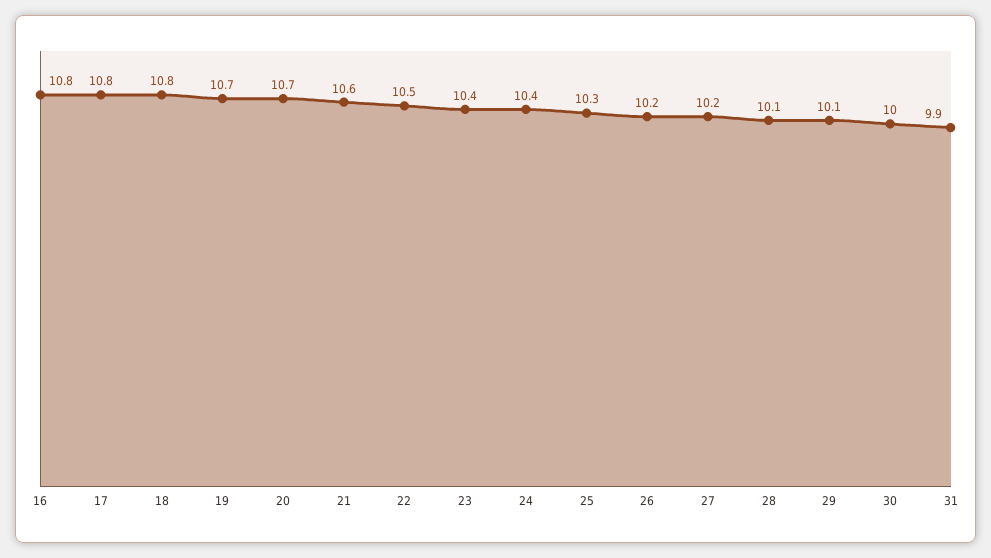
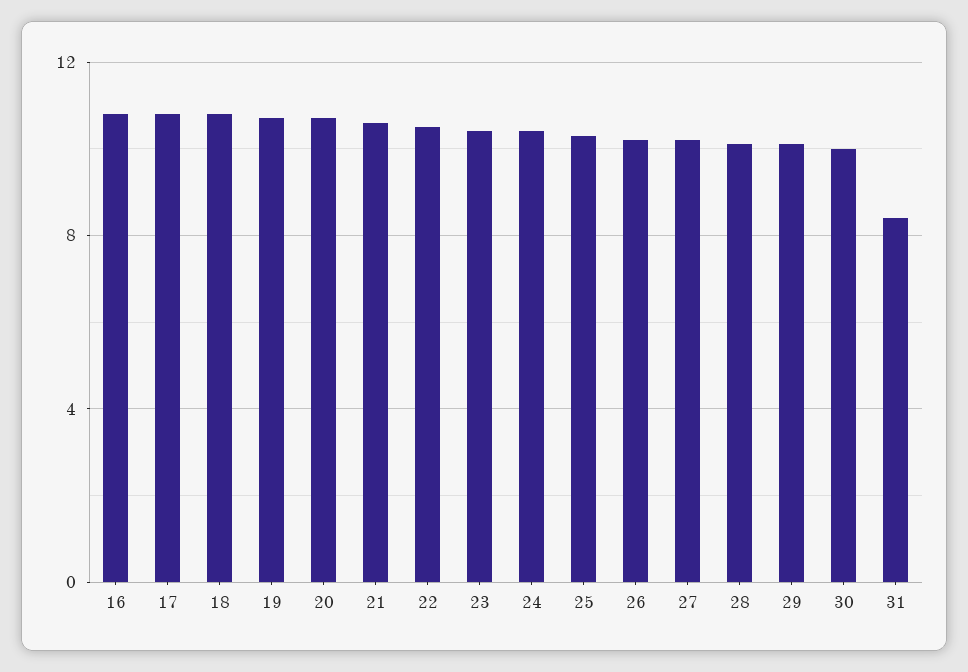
31: 9.9 -> 8.5

